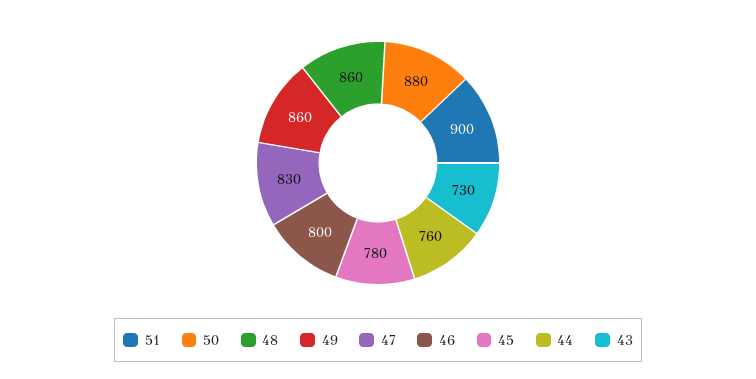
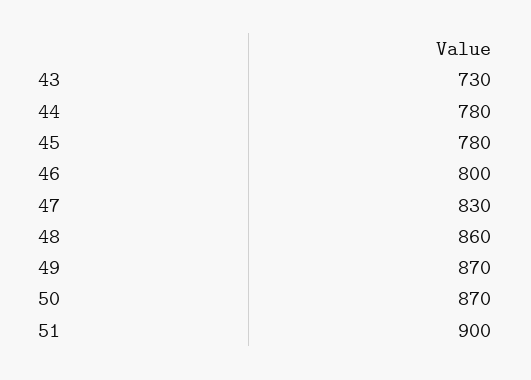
50: 880 -> 870
49: 860 -> 870
44: 760 -> 780

